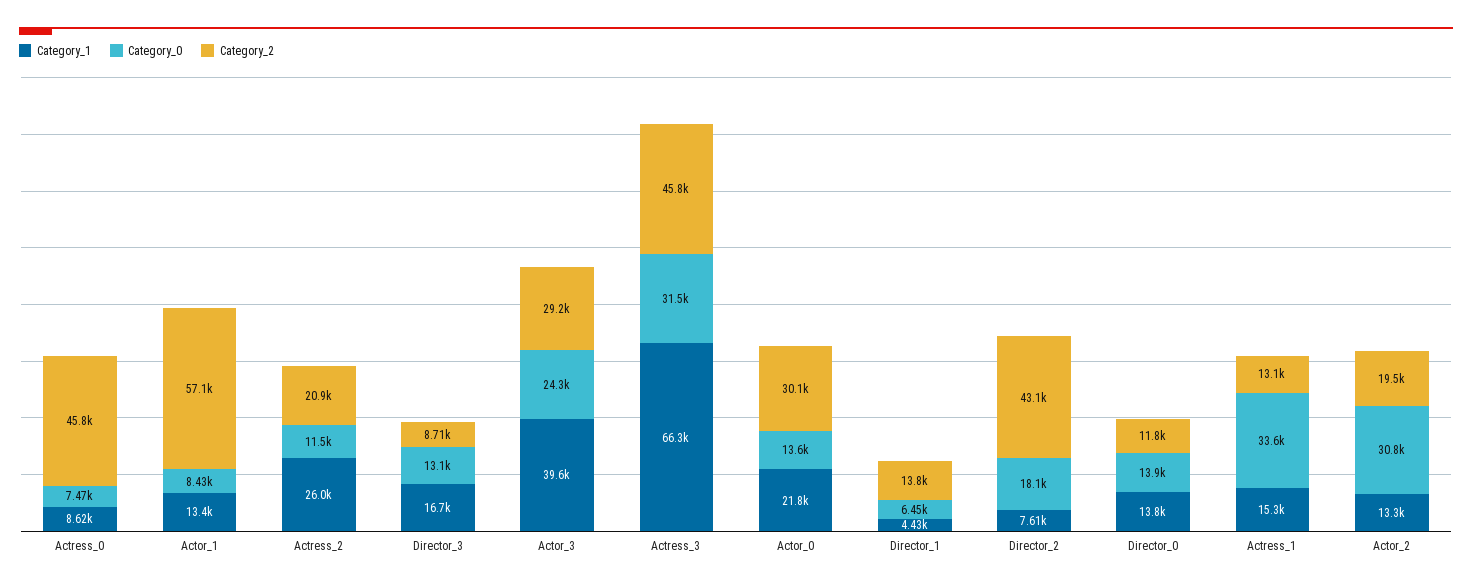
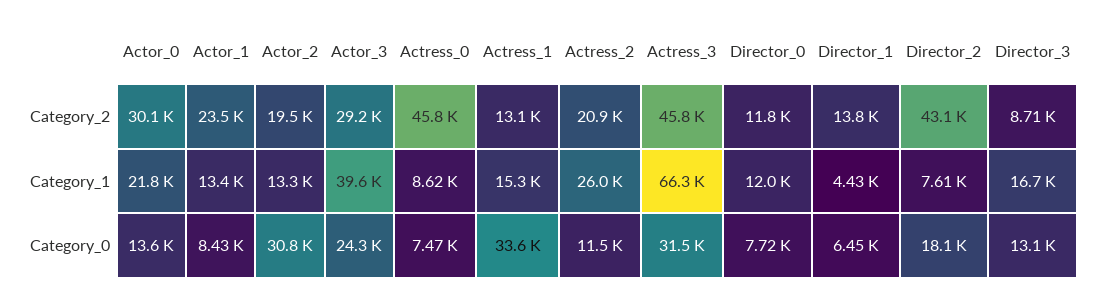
Category_2, Actor_1: 57100 -> 23500
Category_1, Director_0: 13800 -> 12000
Category_0, Director_0: 13900 -> 7720

